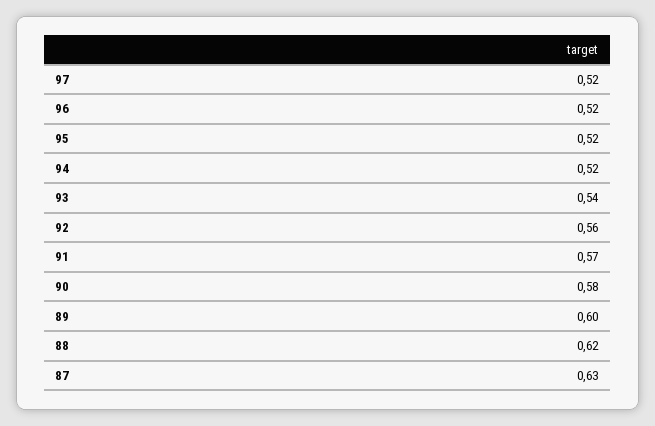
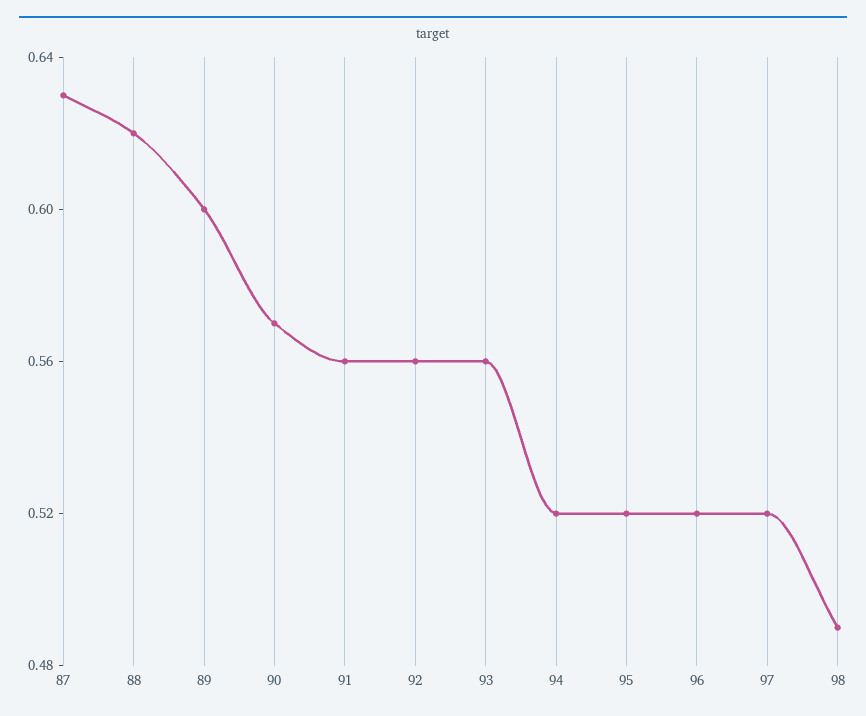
93: 0.54 -> 0.56
91: 0.57 -> 0.56
90: 0.58 -> 0.57
98: none -> 0.49

